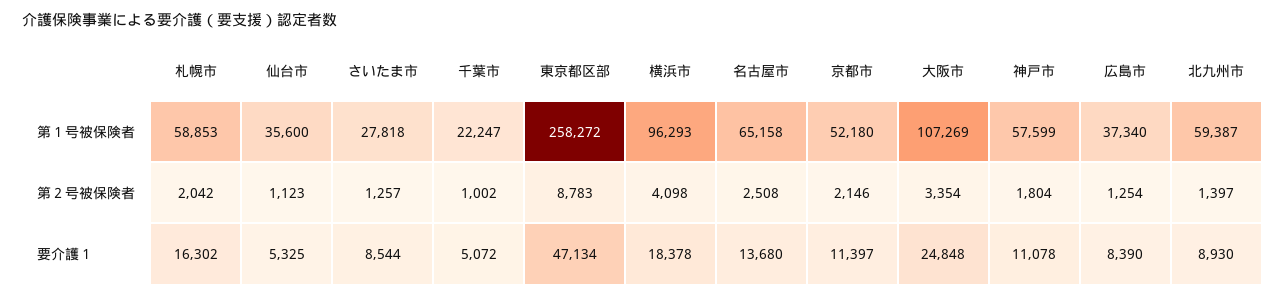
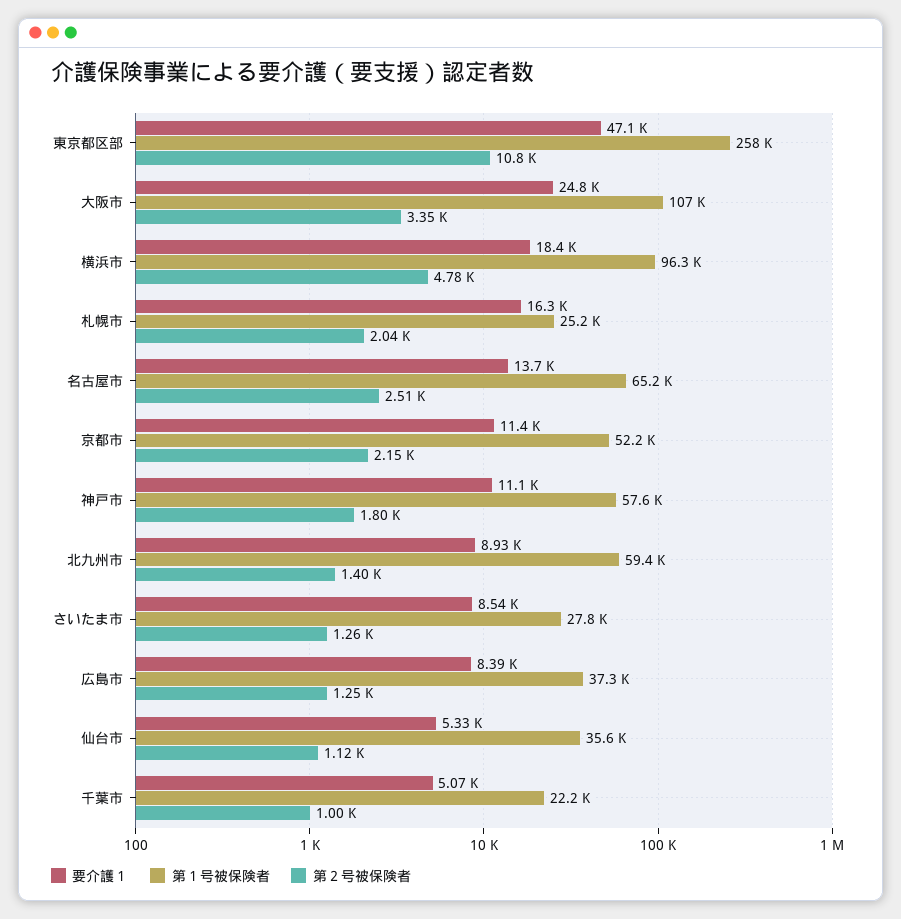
第１号被保険者, 札幌市: 58853 -> 25200
第２号被保険者, 東京都区部: 8783 -> 10800
第２号被保険者, 横浜市: 4098 -> 4780

